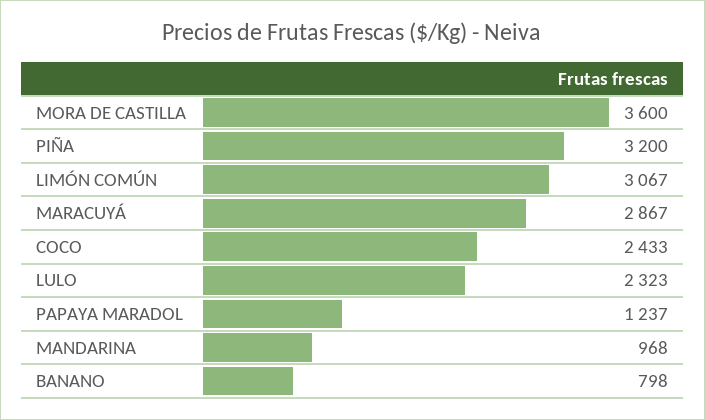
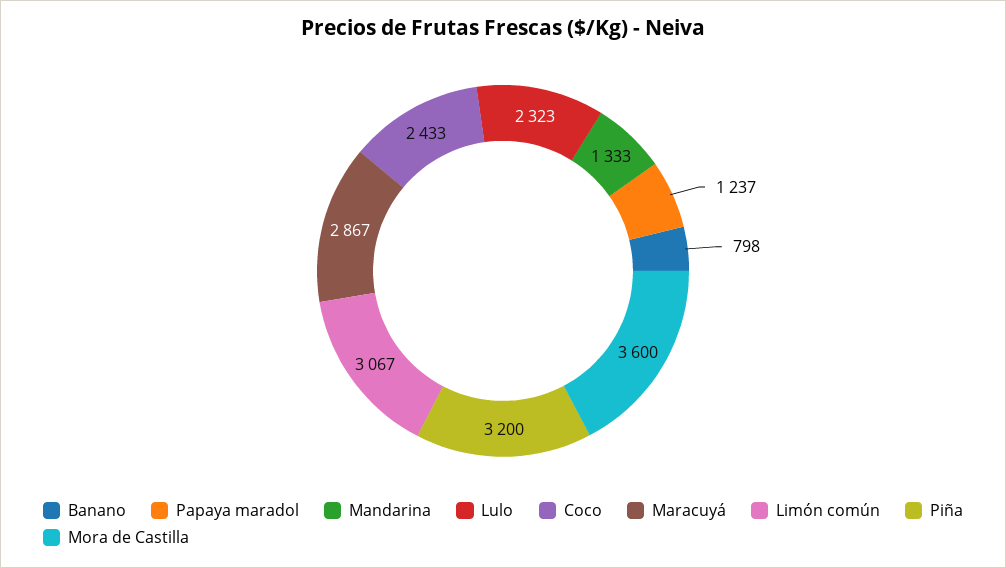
MANDARINA: 968 -> 1333

